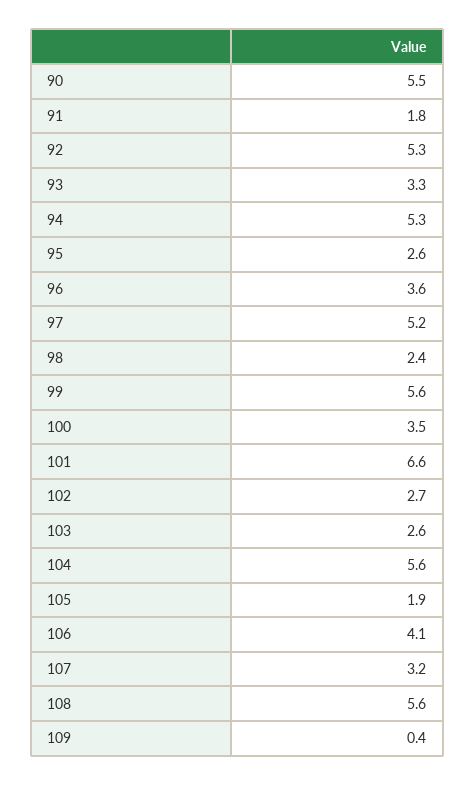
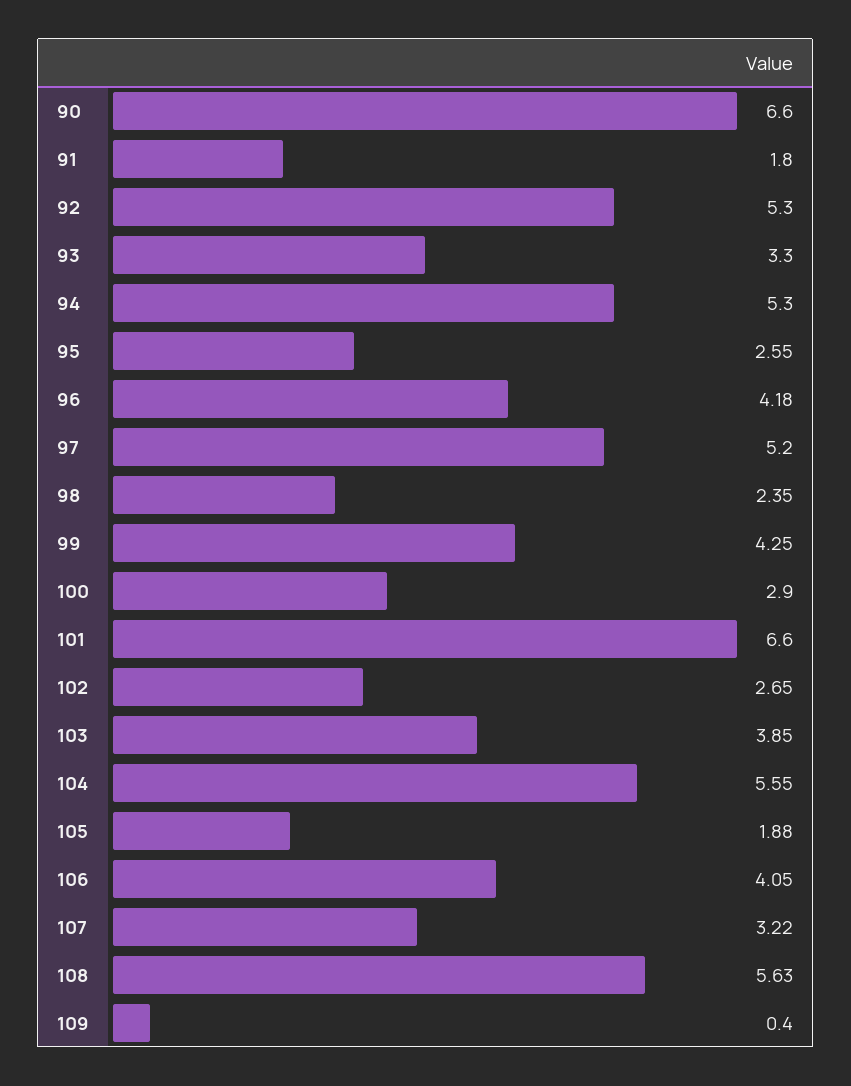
90: 5.5 -> 6.6
96: 3.6 -> 4.18
99: 5.6 -> 4.25
100: 3.5 -> 2.9
103: 2.6 -> 3.85

